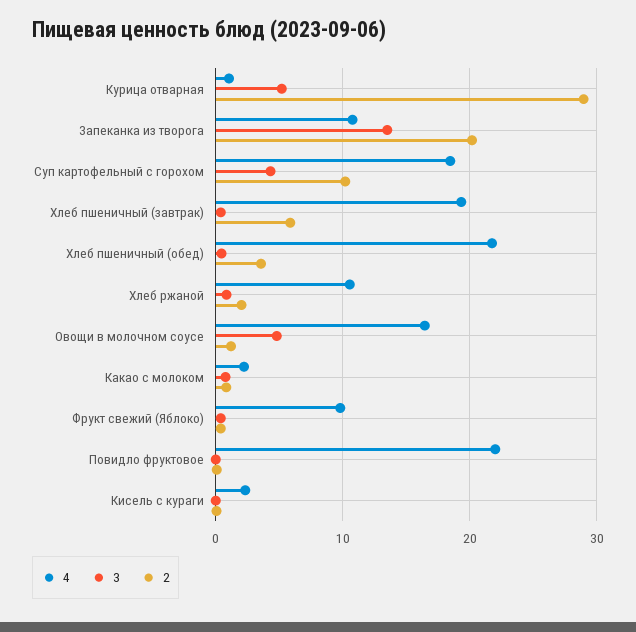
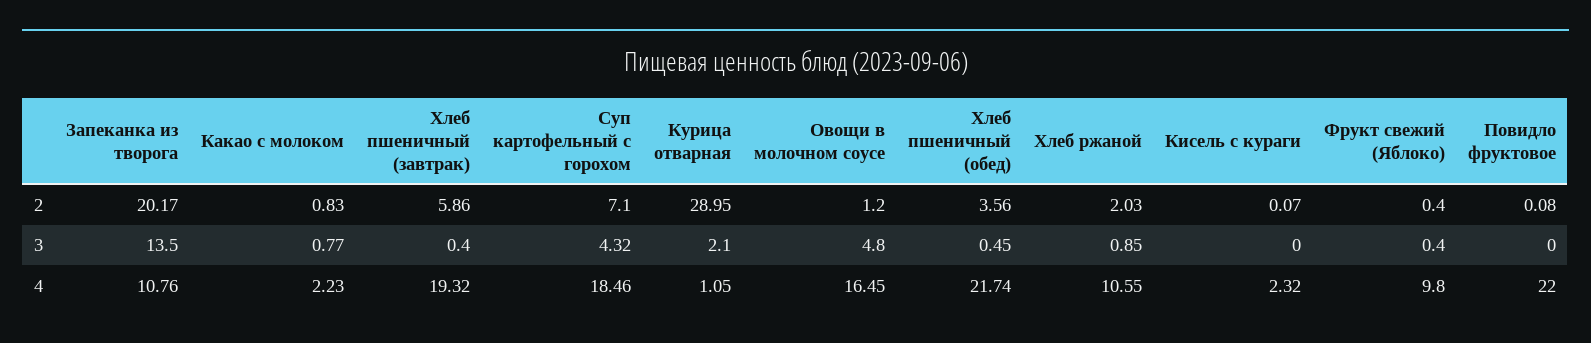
3, Курица отварная: 5 -> 2.1
2, Суп картофельный с горохом: 10 -> 7.1

